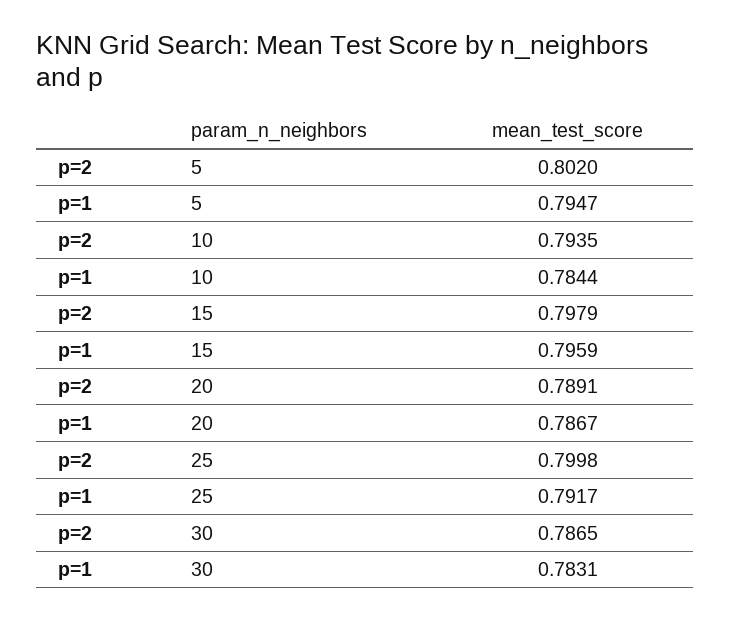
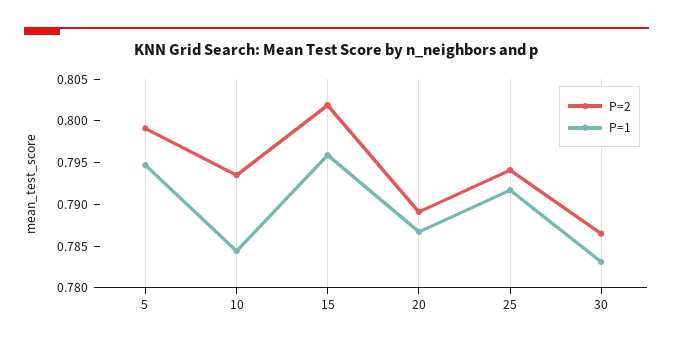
p=2, 5: 0.802 -> 0.799
p=2, 15: 0.7979 -> 0.802
p=2, 25: 0.7998 -> 0.794

